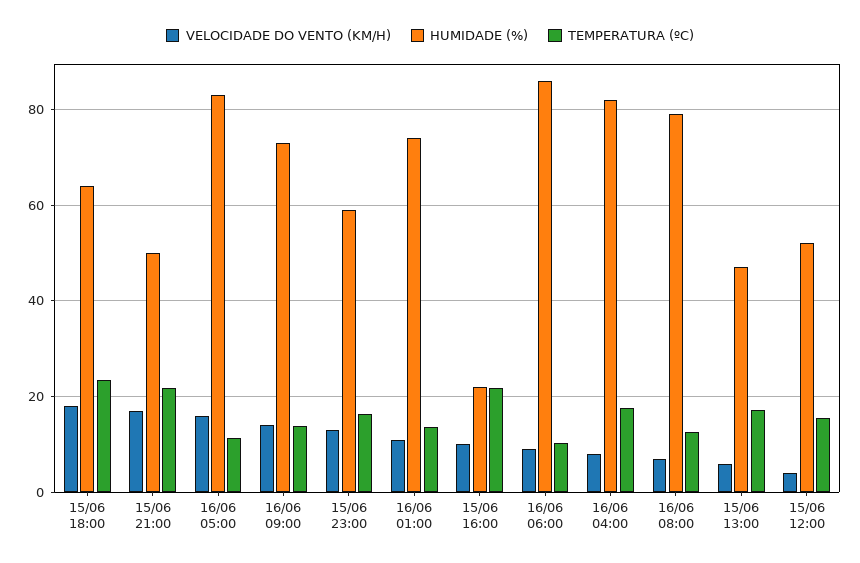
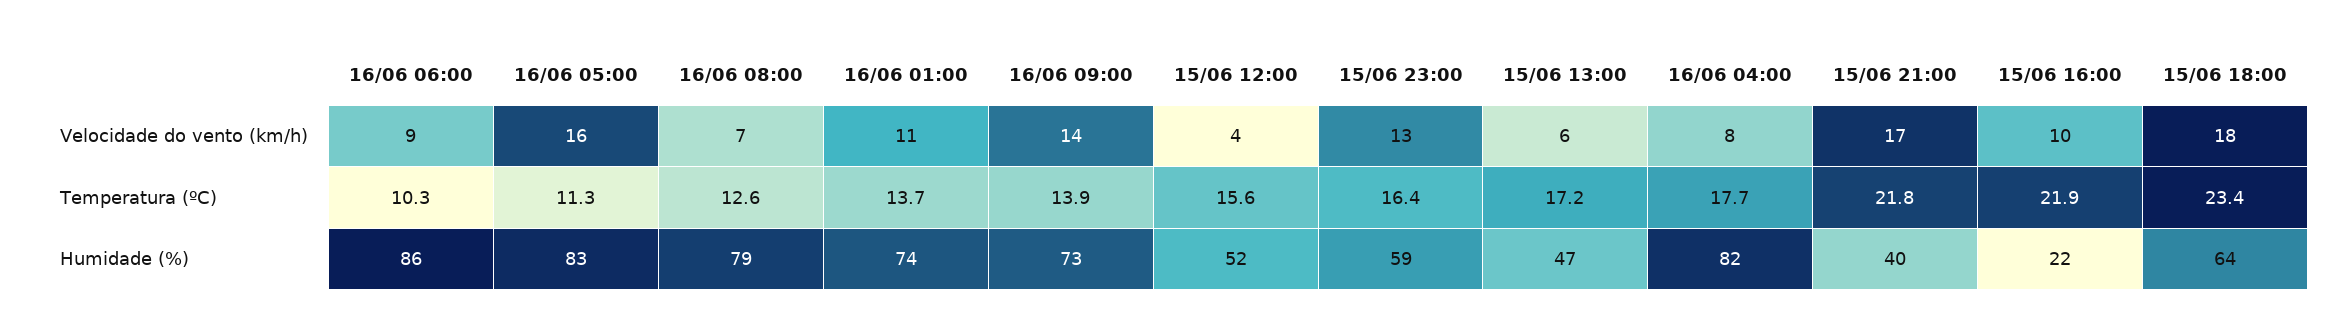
HUMIDADE (%), 15/06 21:00: 50 -> 40

